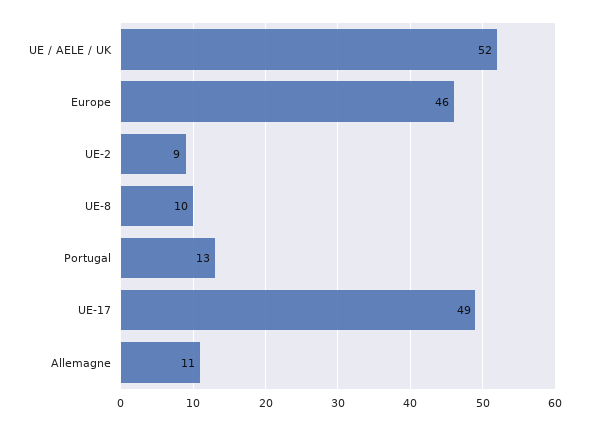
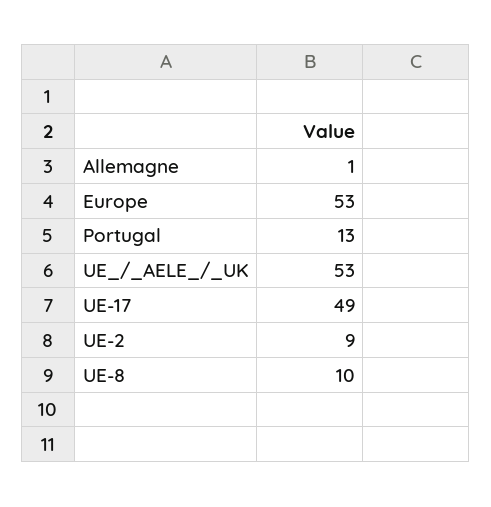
UE / AELE / UK: 52 -> 53
Europe: 46 -> 53
Allemagne: 11 -> 1

